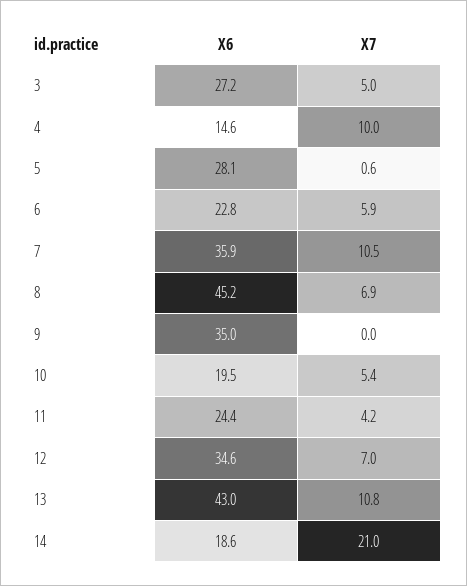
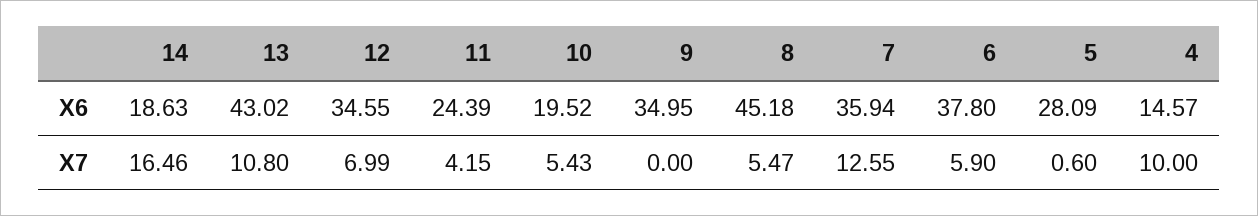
X6, 3: 27.2 -> none
X7, 3: 5 -> none
X6, 6: 22.8 -> 37.8
X7, 7: 10.5 -> 12.55
X7, 8: 6.9 -> 5.47
X7, 14: 21 -> 16.46

